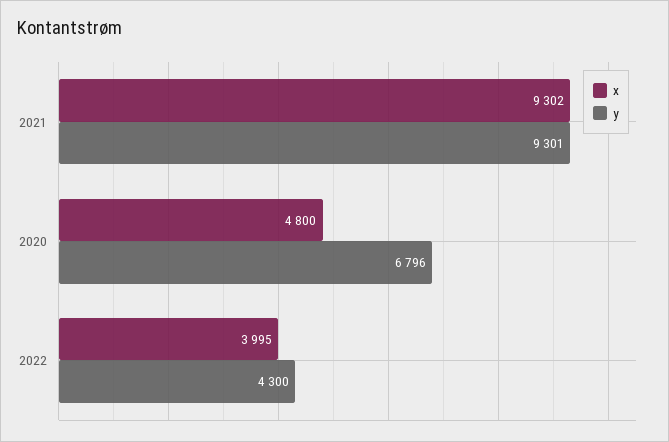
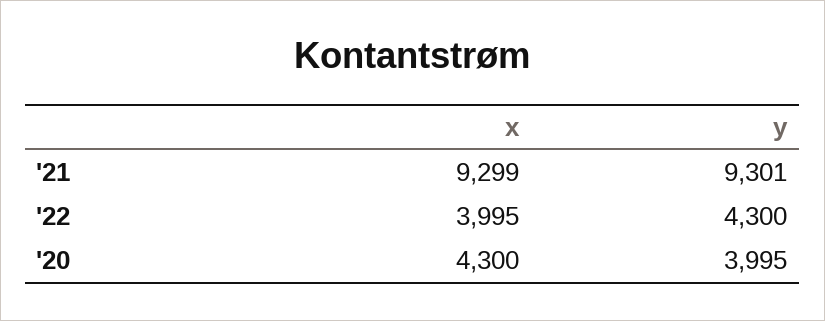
x, 2021: 9302 -> 9299
x, 2020: 4800 -> 4300
y, 2020: 6796 -> 3995

